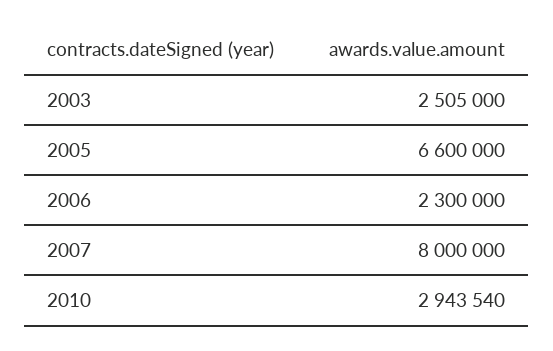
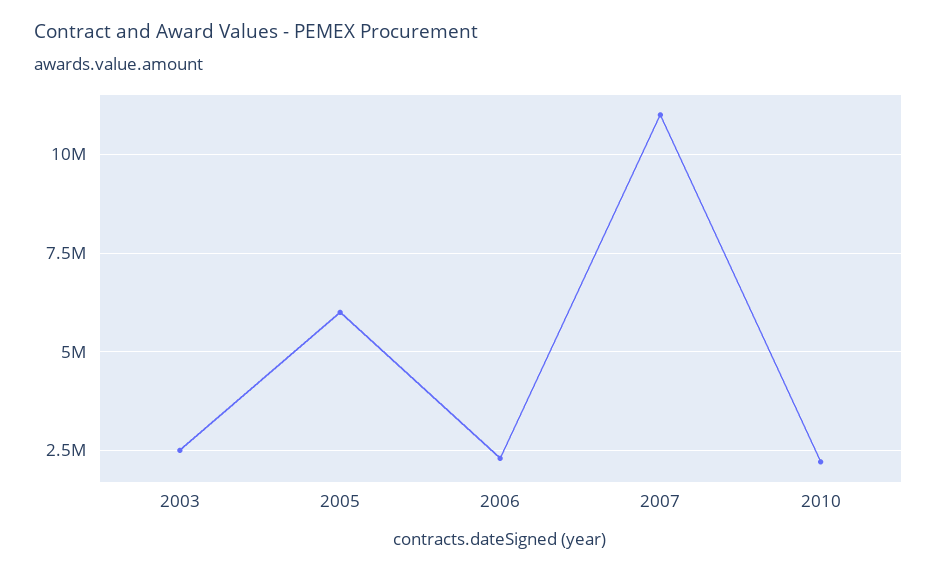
2005: 6600000 -> 6000000
2007: 8000000 -> 11000000
2010: 2943540 -> 2250000

